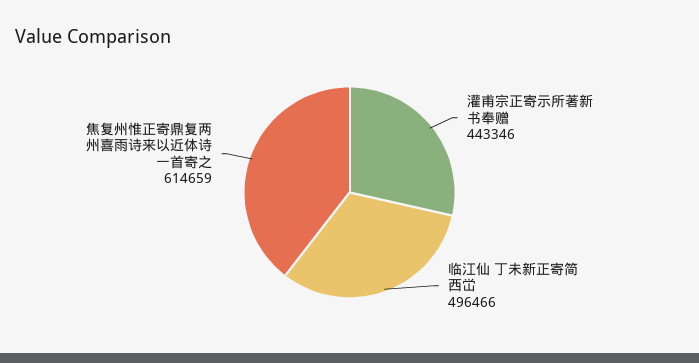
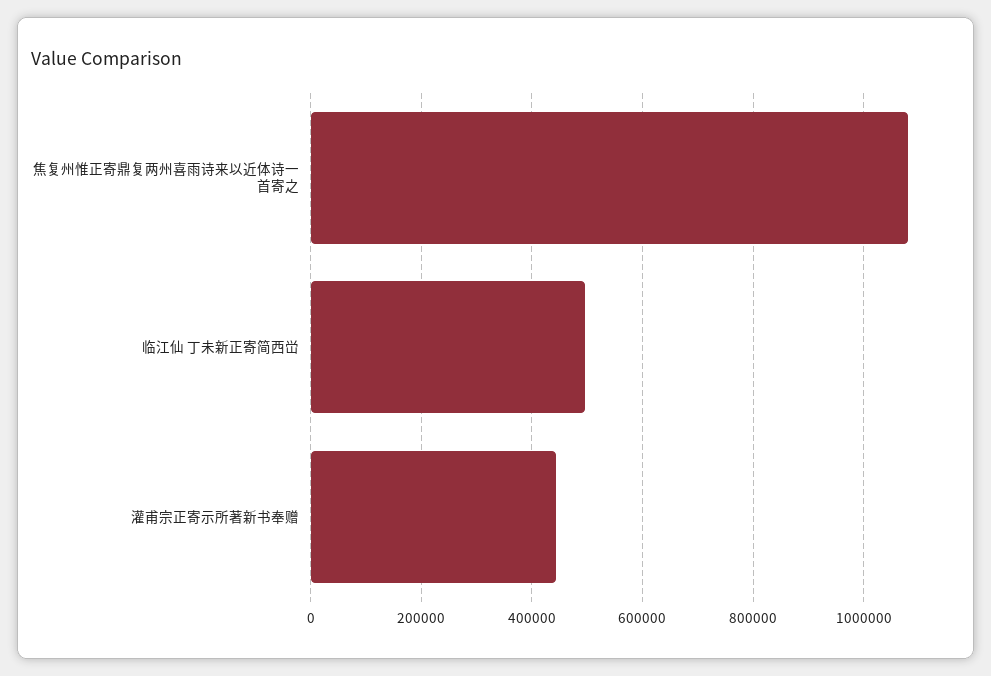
焦复州惟正寄鼎复两州喜雨诗来以近体诗一首寄之: 614659 -> 1080000

